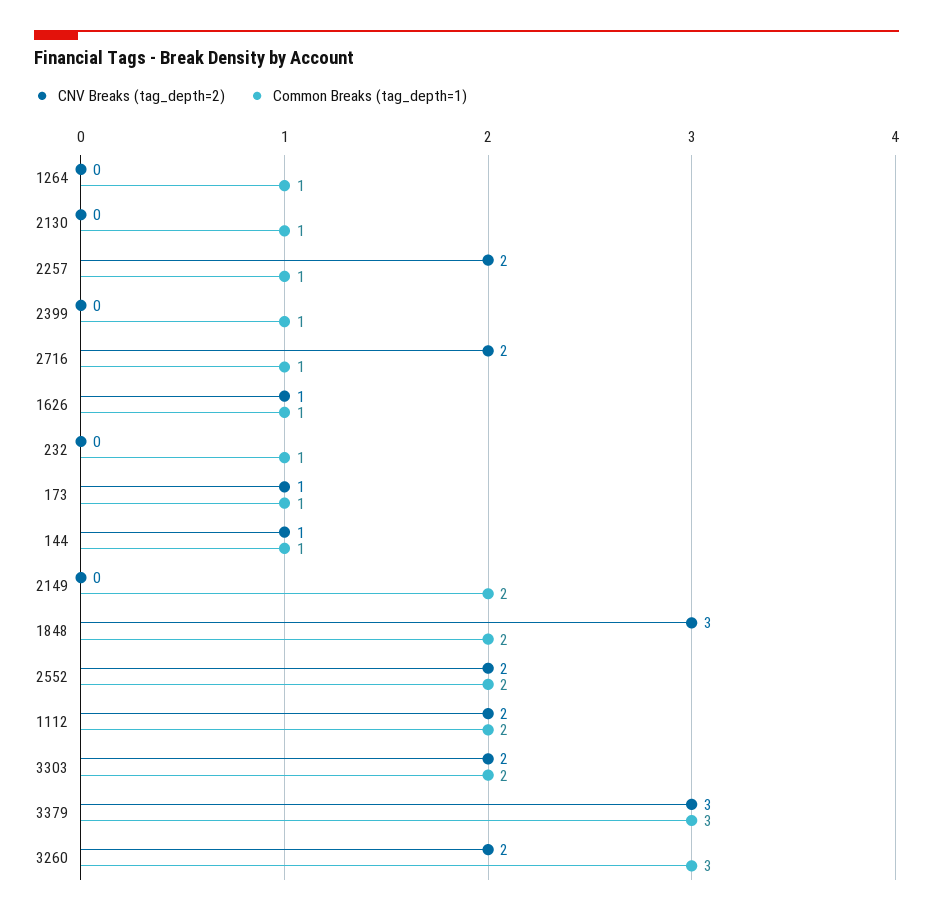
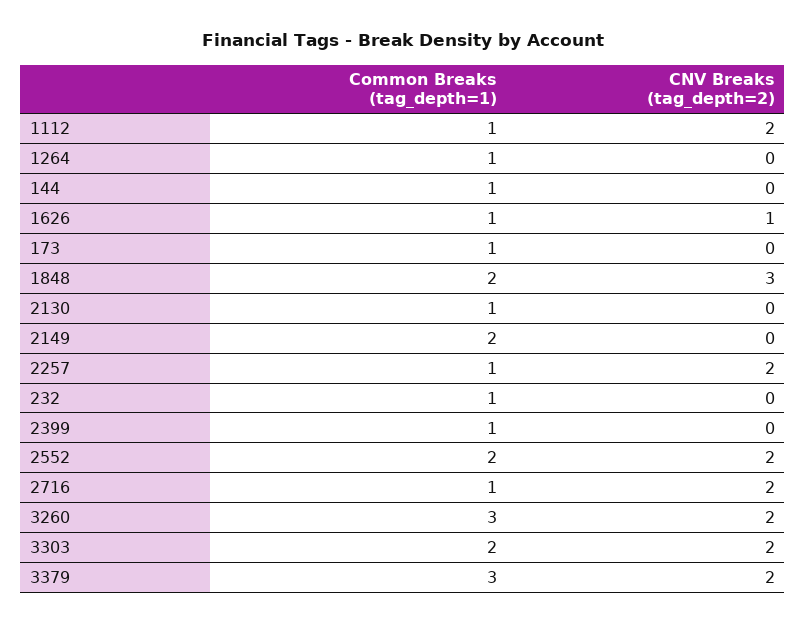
CNV Breaks (tag_depth=2), 173: 1 -> 0
CNV Breaks (tag_depth=2), 144: 1 -> 0
Common Breaks (tag_depth=1), 1112: 2 -> 1
CNV Breaks (tag_depth=2), 3379: 3 -> 2

